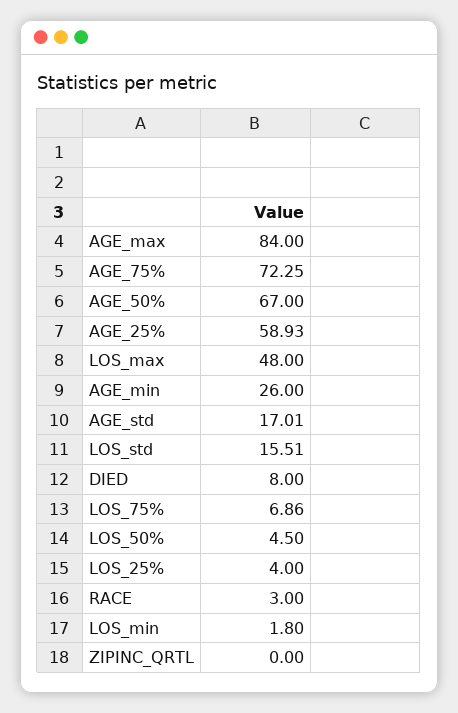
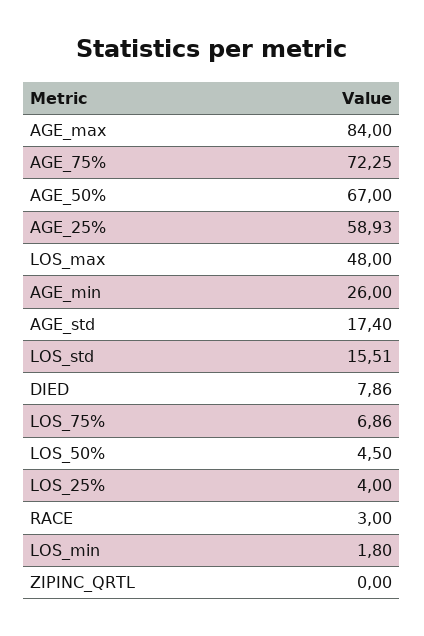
AGE_std: 17.01 -> 17.4
DIED: 8 -> 7.86

